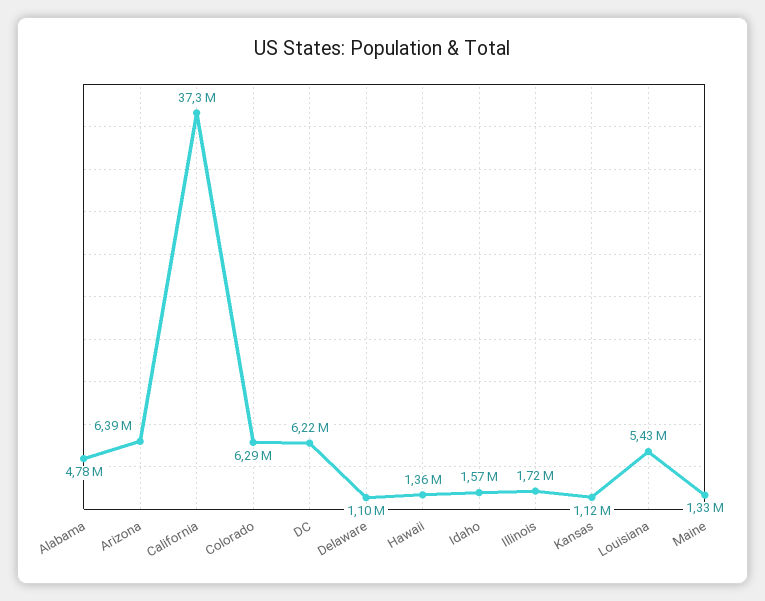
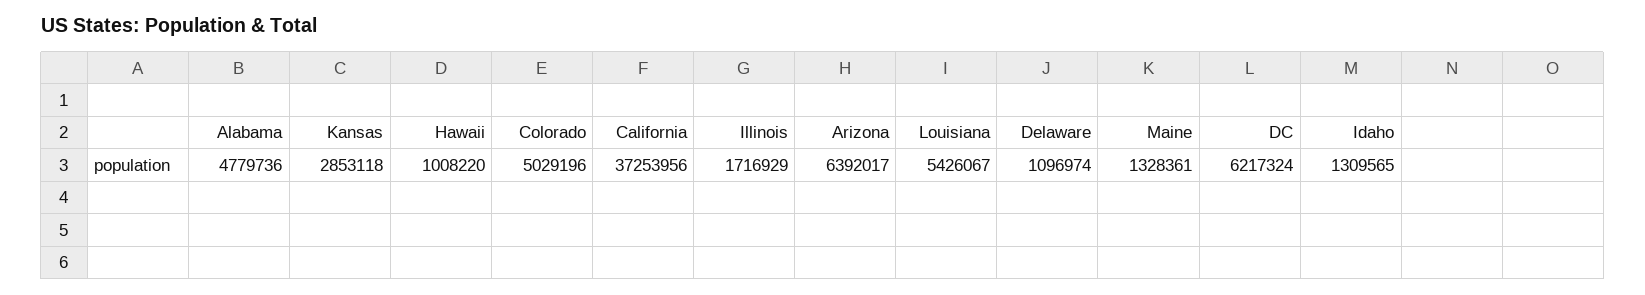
Colorado: 6290000 -> 5029196
Hawaii: 1360000 -> 1008220
Idaho: 1570000 -> 1309565
Kansas: 1120000 -> 2853118

